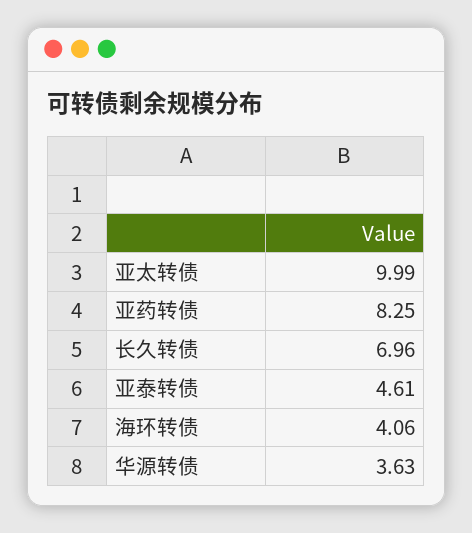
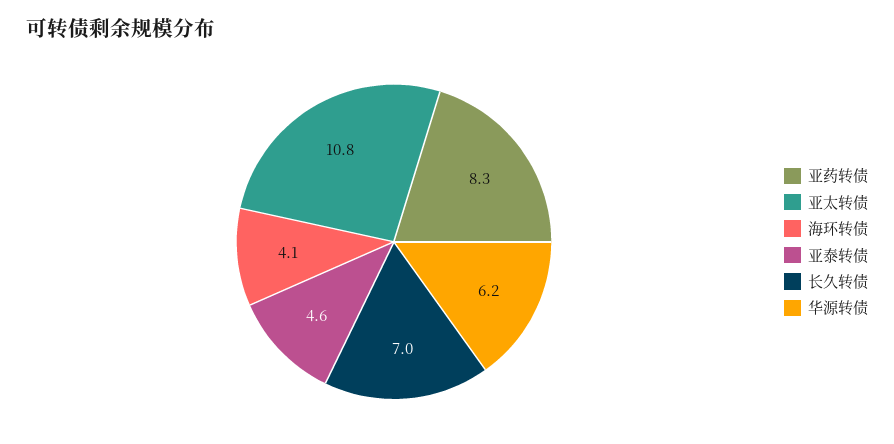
亚太转债: 9.99 -> 10.8
华源转债: 3.63 -> 6.2

